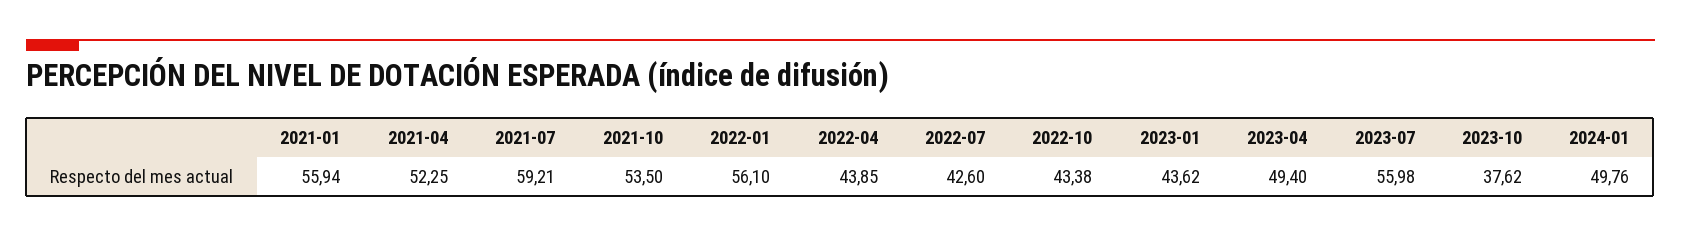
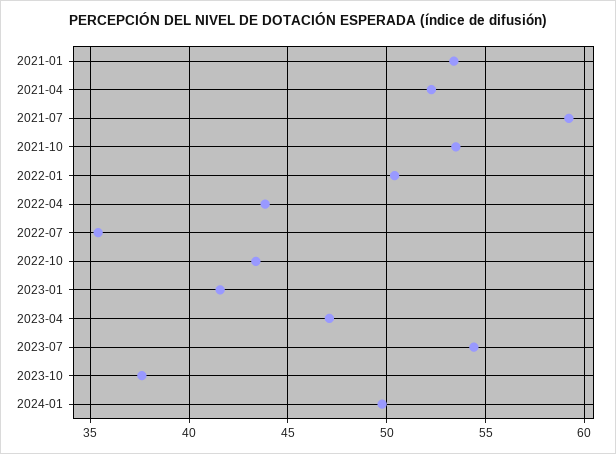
2021-01: 55.94 -> 53.5
2022-01: 56.1 -> 50.5
2022-07: 42.6 -> 35.5
2023-01: 43.62 -> 41.5
2023-04: 49.4 -> 47
2023-07: 55.98 -> 54.5

